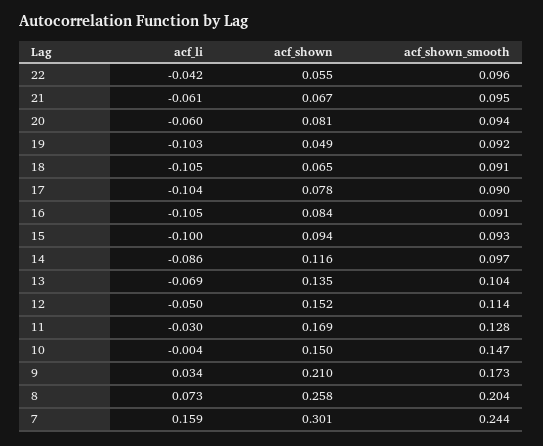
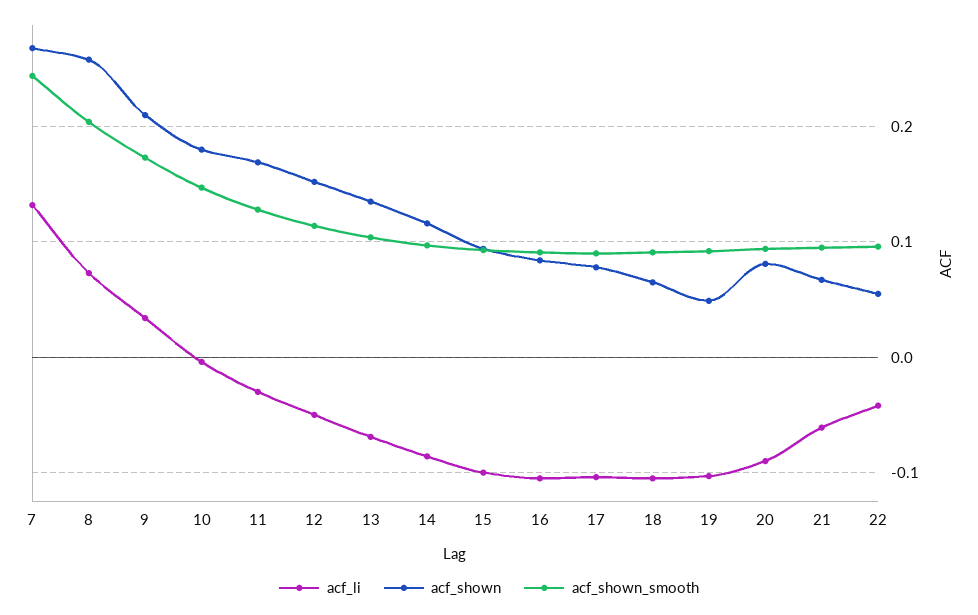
acf_li, 20: -0.06 -> -0.09
acf_shown, 10: 0.15 -> 0.18
acf_li, 7: 0.159 -> 0.13
acf_shown, 7: 0.301 -> 0.27

